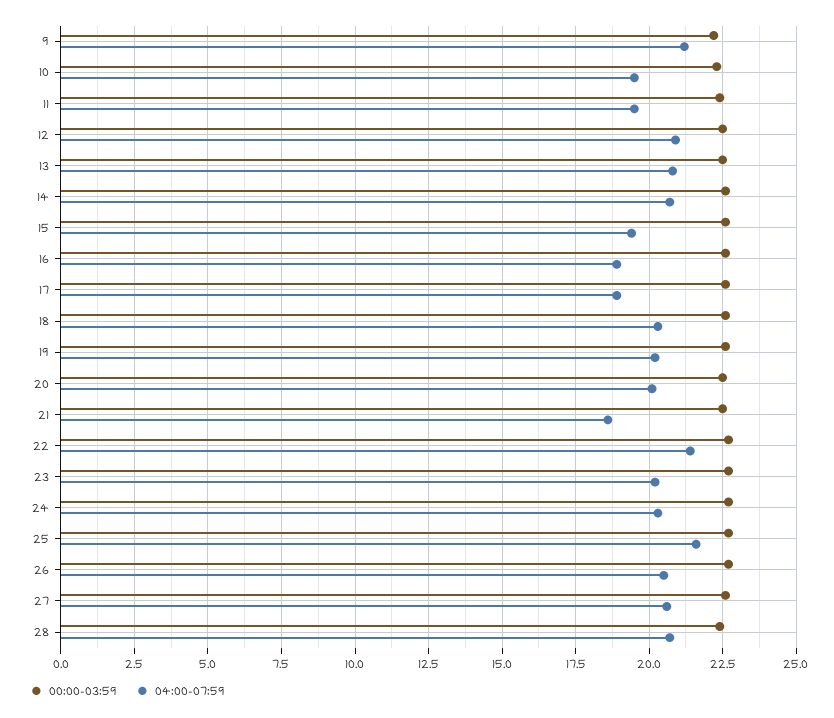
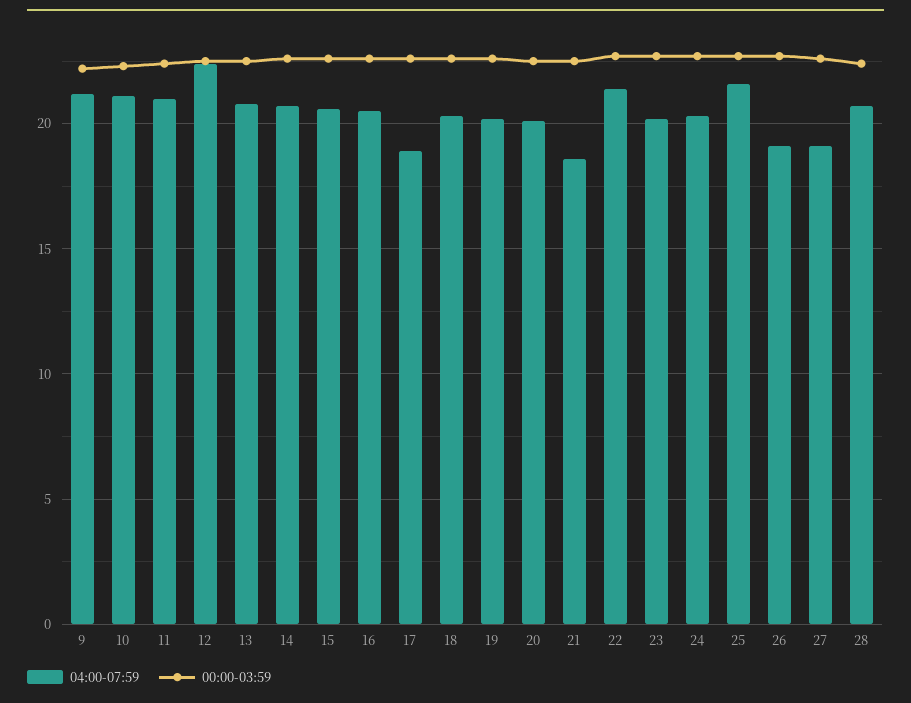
04:00-07:59, 10: 19.5 -> 21
04:00-07:59, 11: 19.5 -> 21
04:00-07:59, 12: 21 -> 22.5
04:00-07:59, 15: 19.5 -> 20.5
04:00-07:59, 16: 19 -> 20.5
04:00-07:59, 26: 20.5 -> 19
04:00-07:59, 27: 20.5 -> 19

